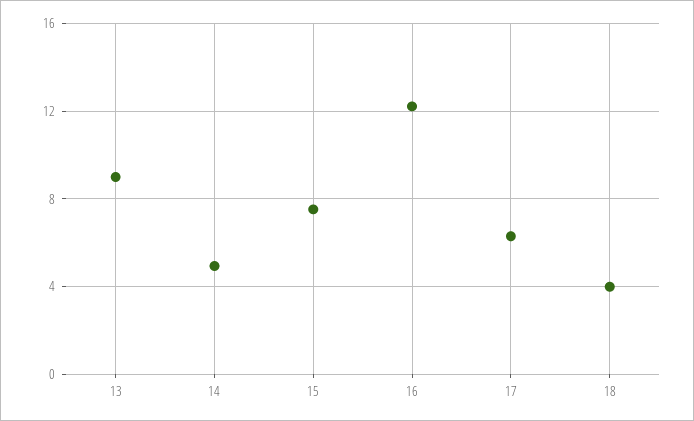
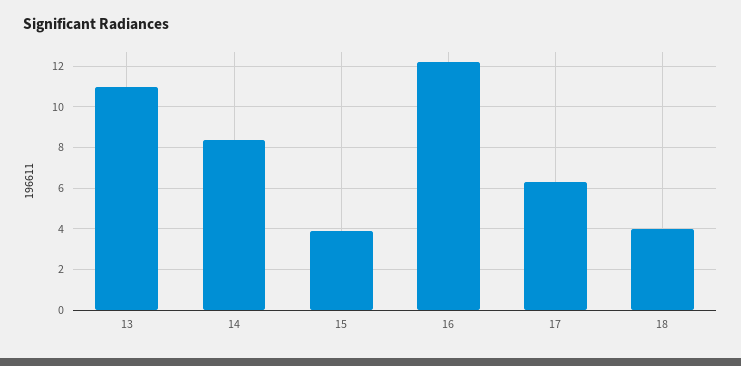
13: 9 -> 11
14: 5 -> 8.5
15: 7.5 -> 4

